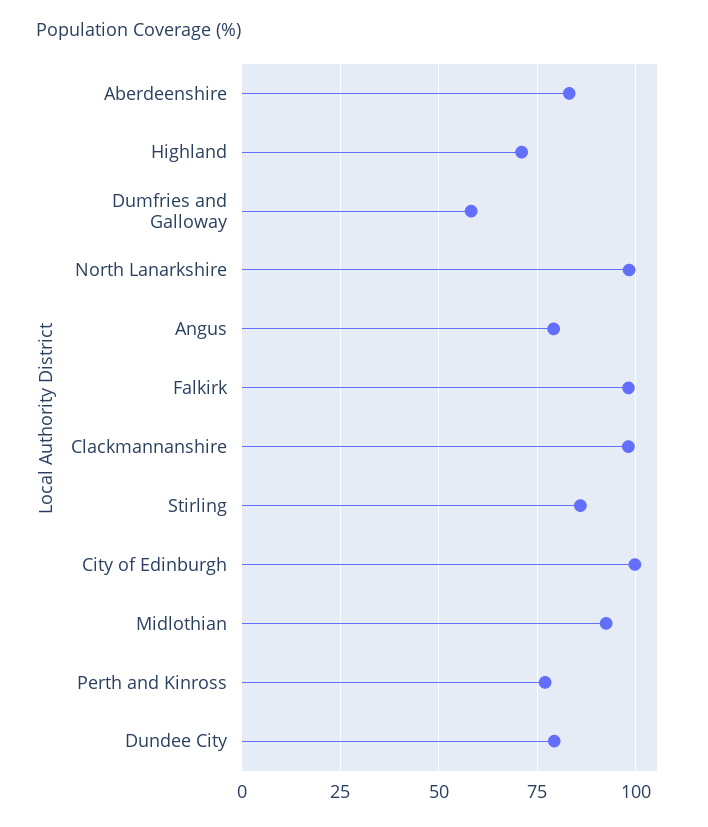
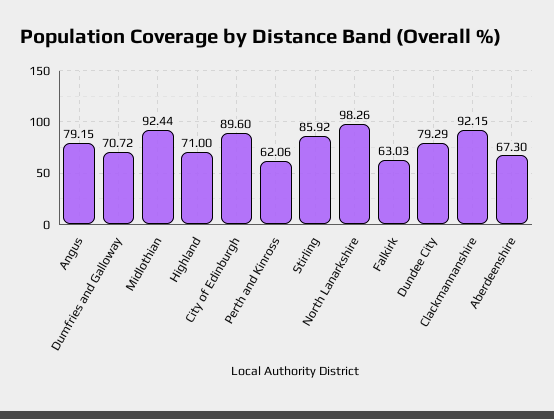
Aberdeenshire: 82.5 -> 67.3
Dumfries and Galloway: 57.5 -> 70.72
Falkirk: 97.5 -> 63.03
Clackmannanshire: 97.5 -> 92.15
City of Edinburgh: 100 -> 89.6
Perth and Kinross: 77.5 -> 62.06

